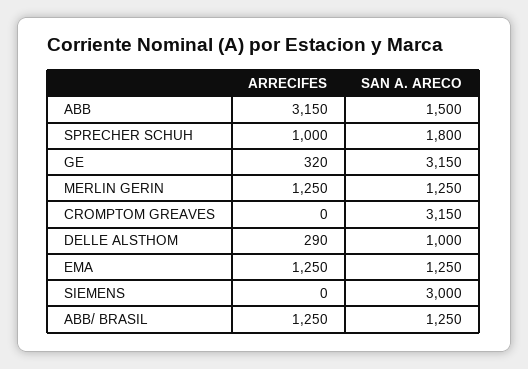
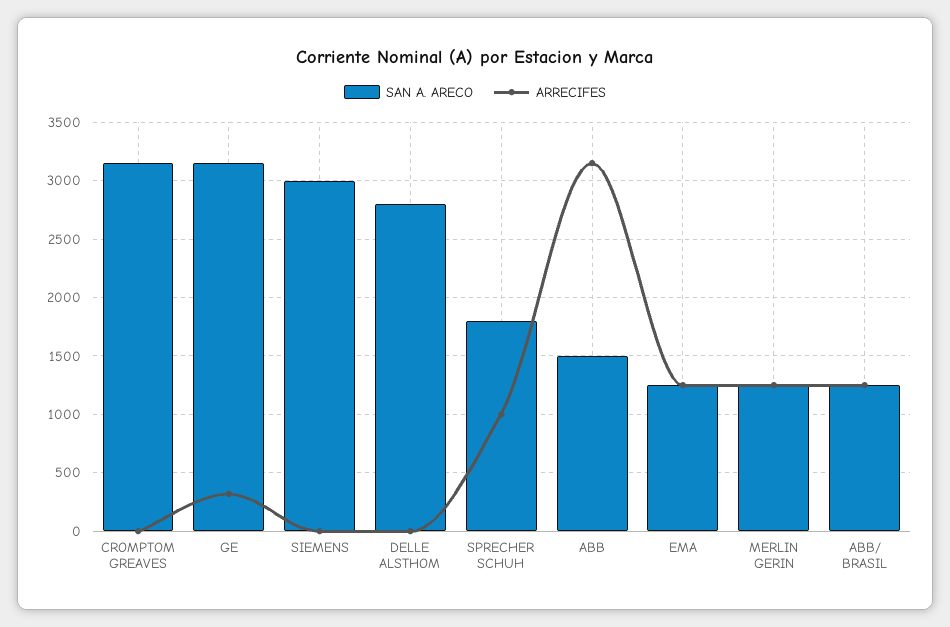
ARRECIFES, DELLE ALSTHOM: 290 -> 0
SAN A. ARECO, DELLE ALSTHOM: 1000 -> 2800

